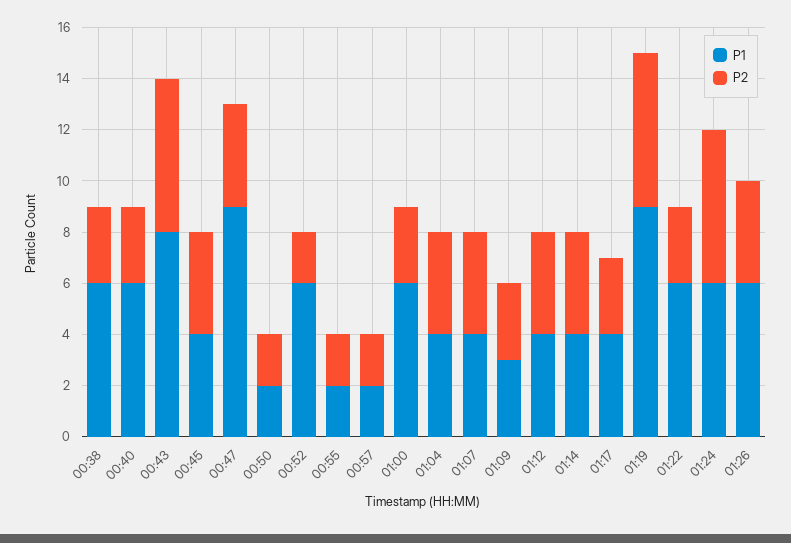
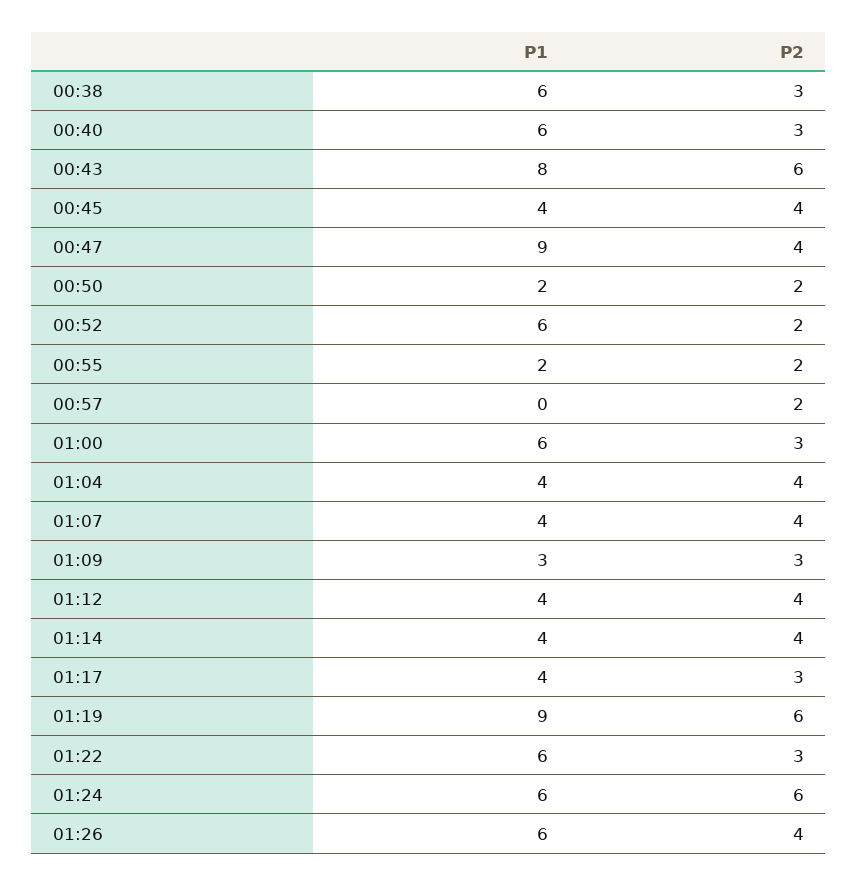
P1, 00:57: 2 -> 0

